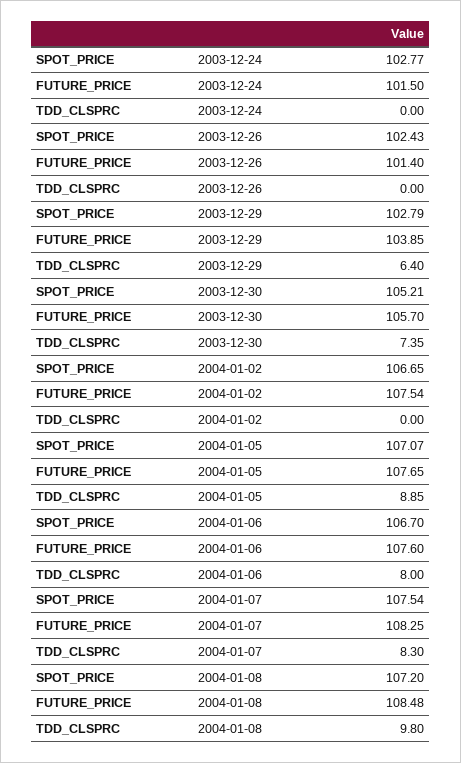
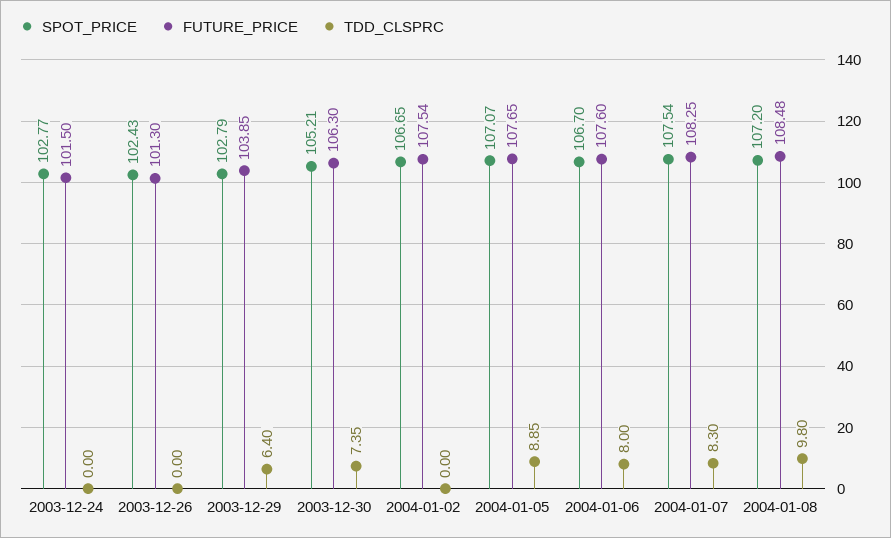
FUTURE_PRICE, 2003-12-26: 101.4 -> 101.3
FUTURE_PRICE, 2003-12-30: 105.7 -> 106.3

